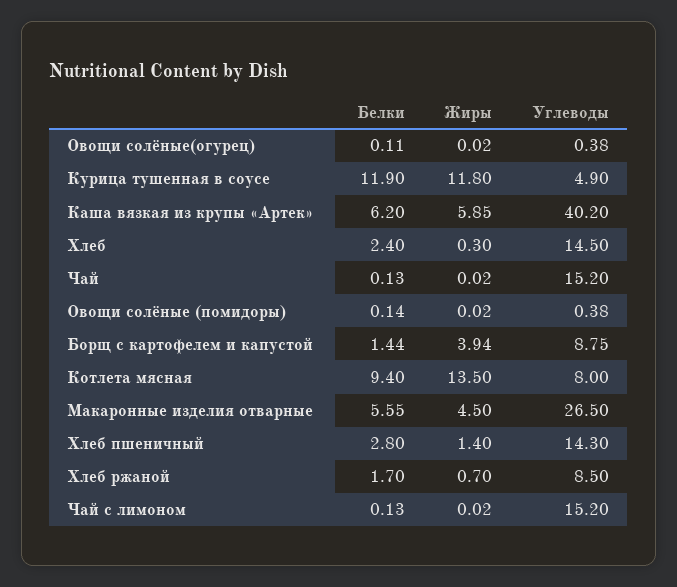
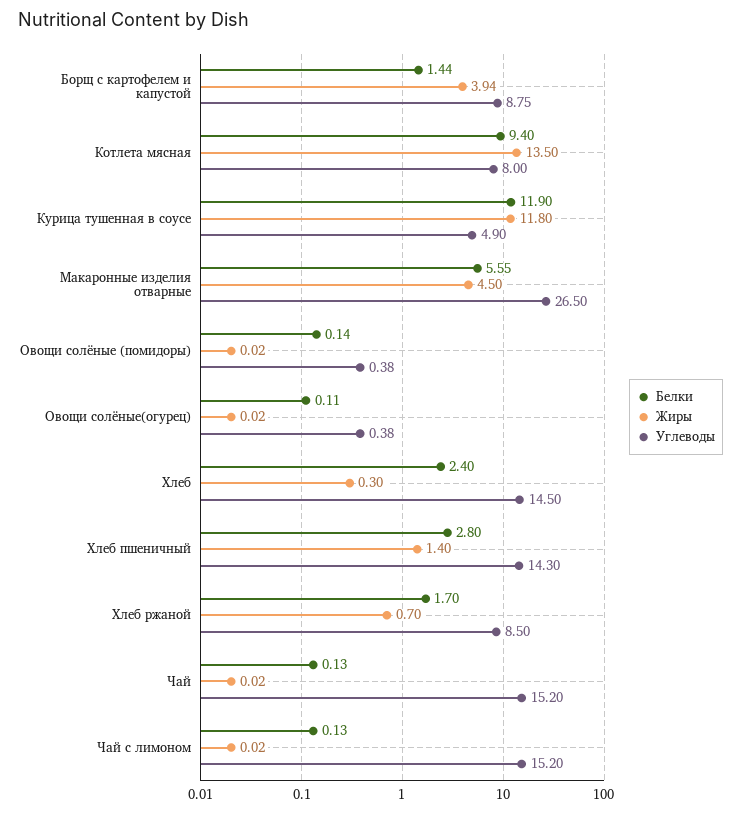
Белки, Каша вязкая из крупы «Артек»: 6.2 -> none
Жиры, Каша вязкая из крупы «Артек»: 5.85 -> none
Углеводы, Каша вязкая из крупы «Артек»: 40.2 -> none

